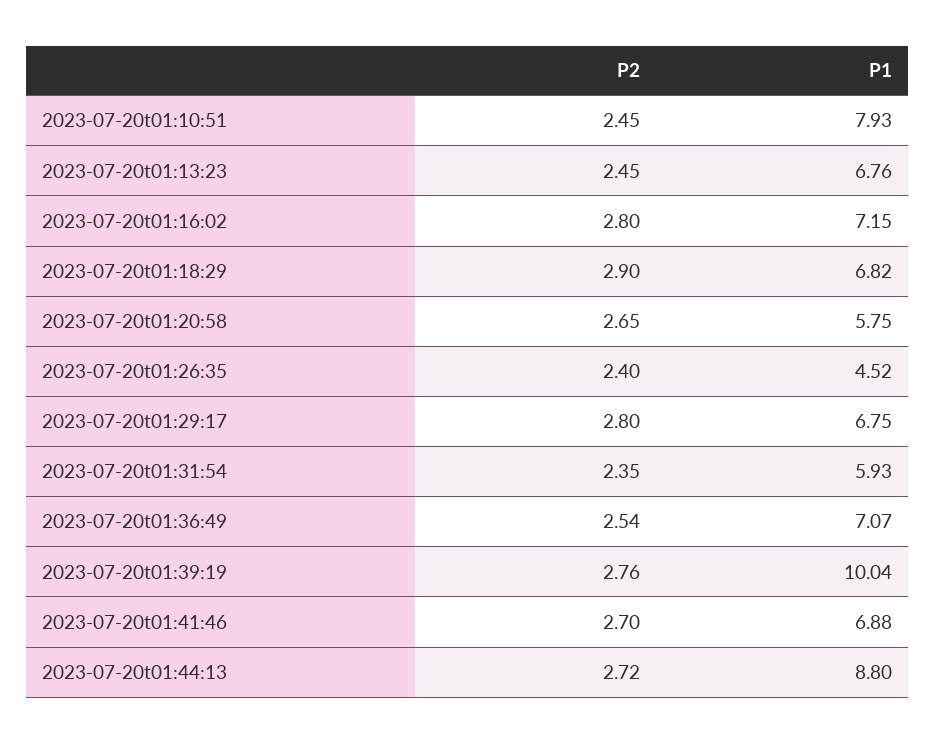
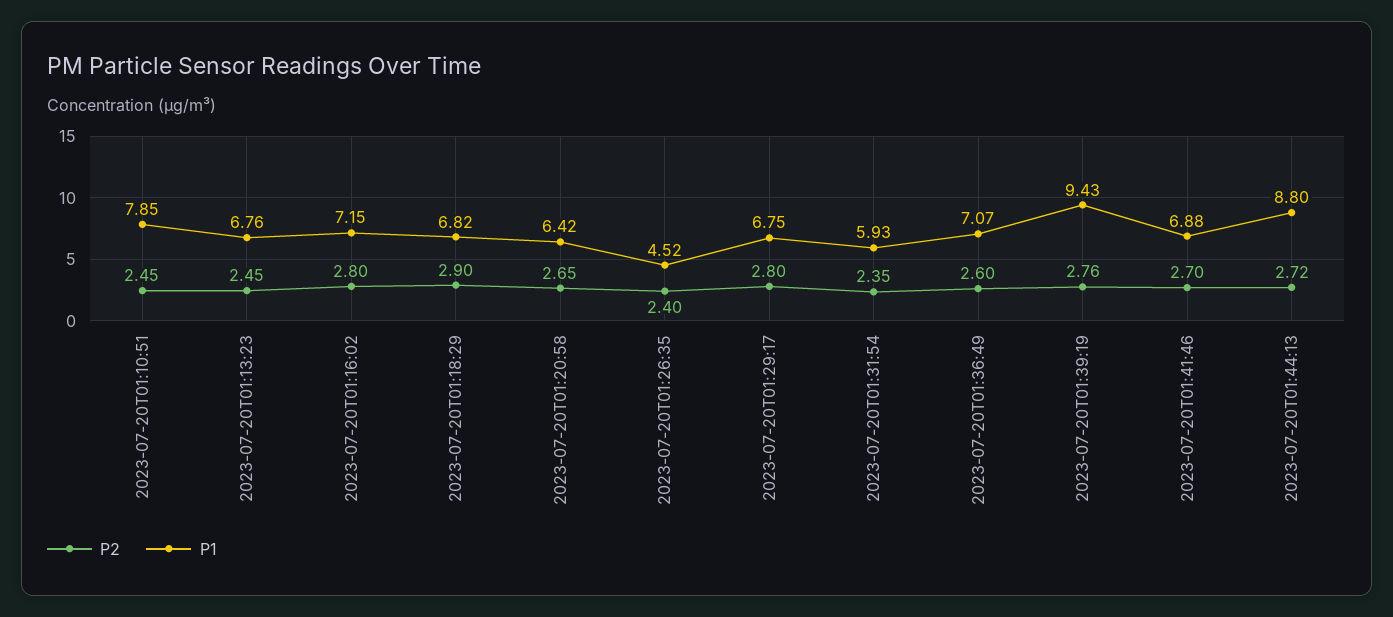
P1, 2023-07-20t01:10:51: 7.93 -> 7.85
P1, 2023-07-20t01:20:58: 5.75 -> 6.42
P2, 2023-07-20t01:36:49: 2.54 -> 2.6
P1, 2023-07-20t01:39:19: 10.04 -> 9.43

